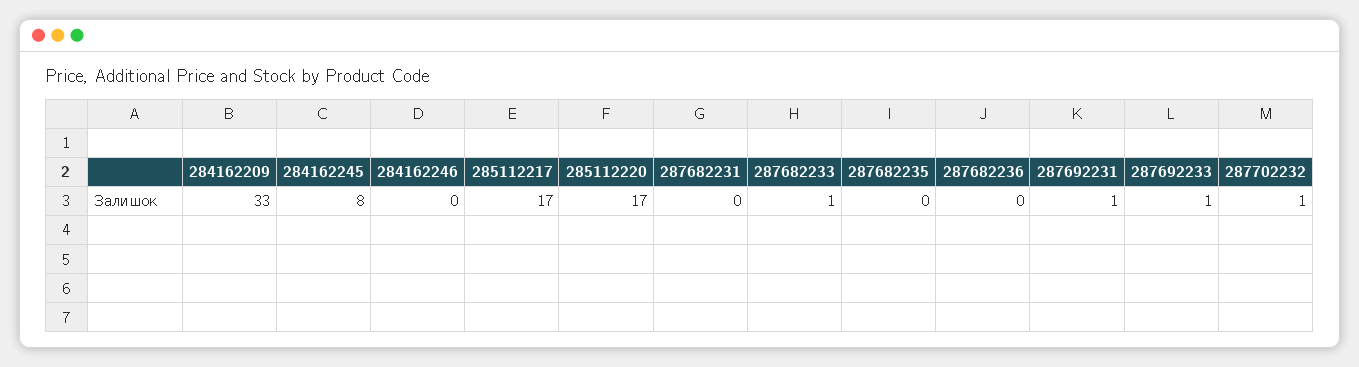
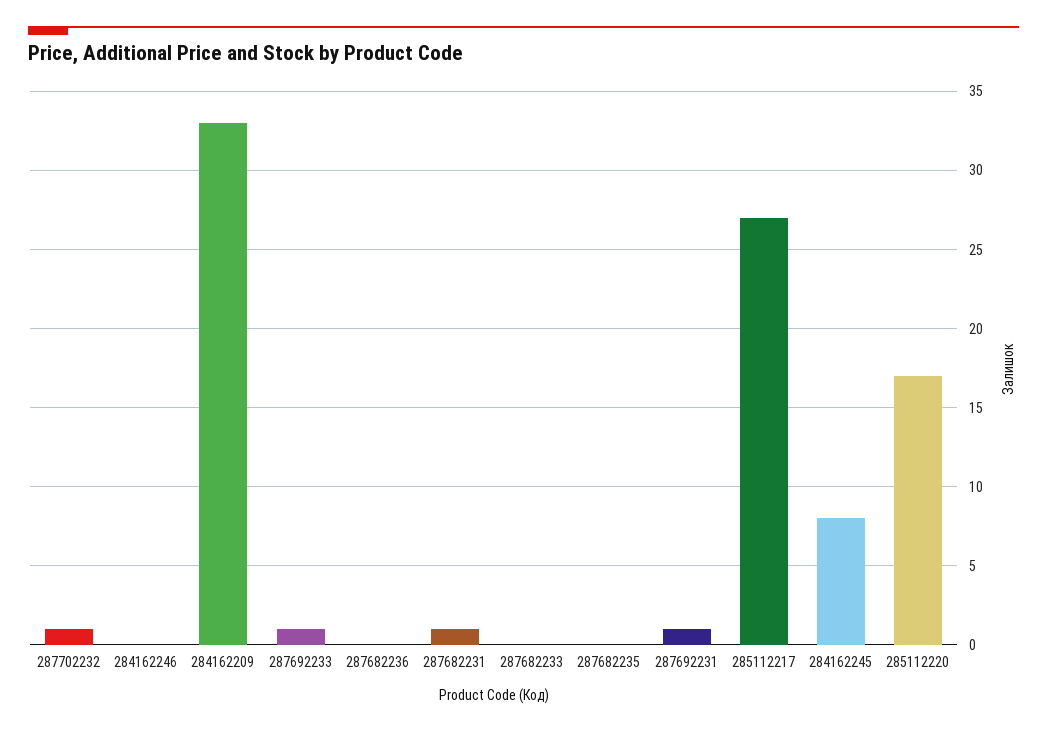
285112217: 17 -> 27
287682231: 0 -> 1
287682233: 1 -> 0

